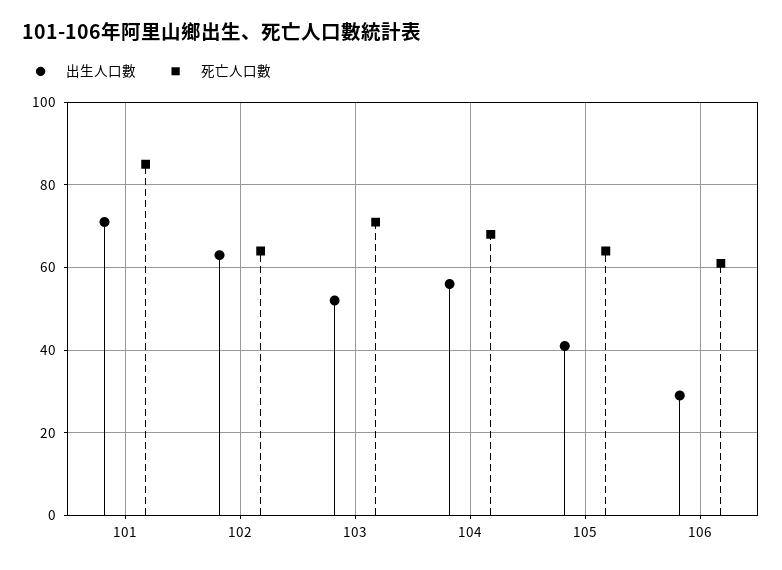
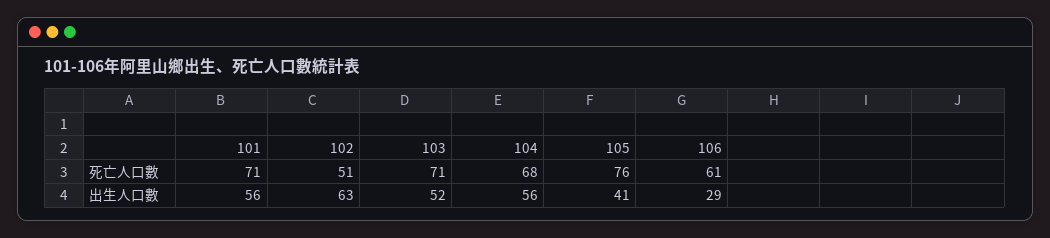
出生人口數, 101: 70 -> 56
死亡人口數, 101: 85 -> 71
死亡人口數, 102: 65 -> 51
死亡人口數, 105: 65 -> 76

